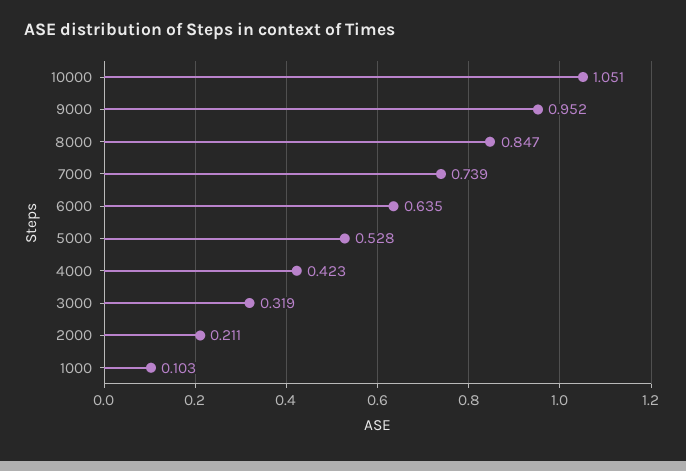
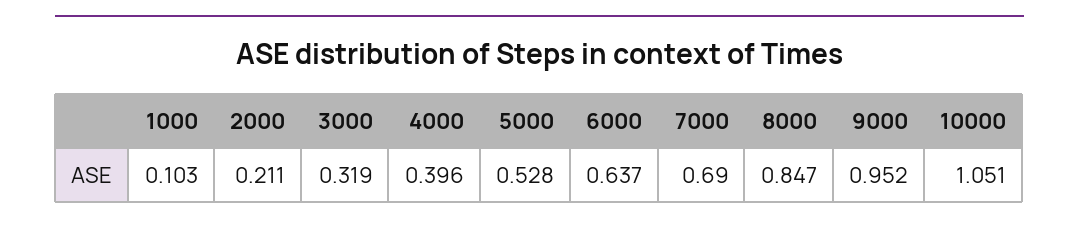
7000: 0.739 -> 0.69
6000: 0.635 -> 0.637
4000: 0.423 -> 0.396

